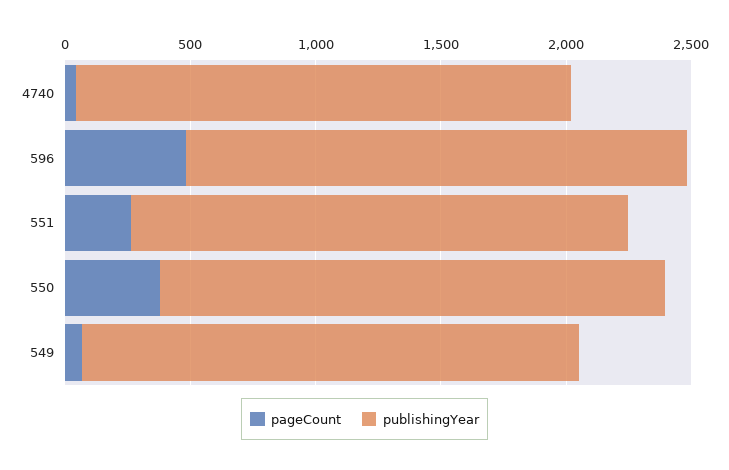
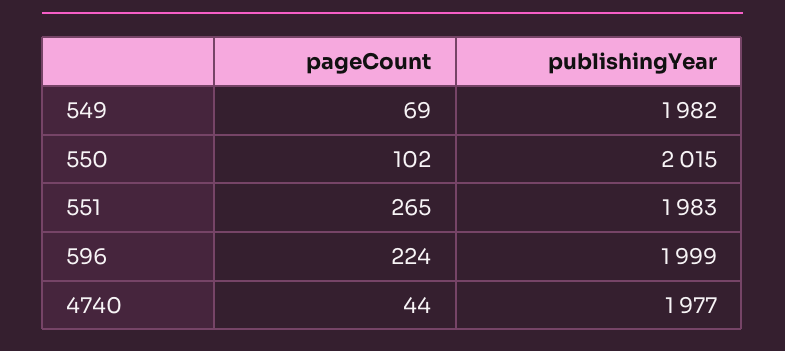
pageCount, 596: 500 -> 224
pageCount, 550: 400 -> 102

